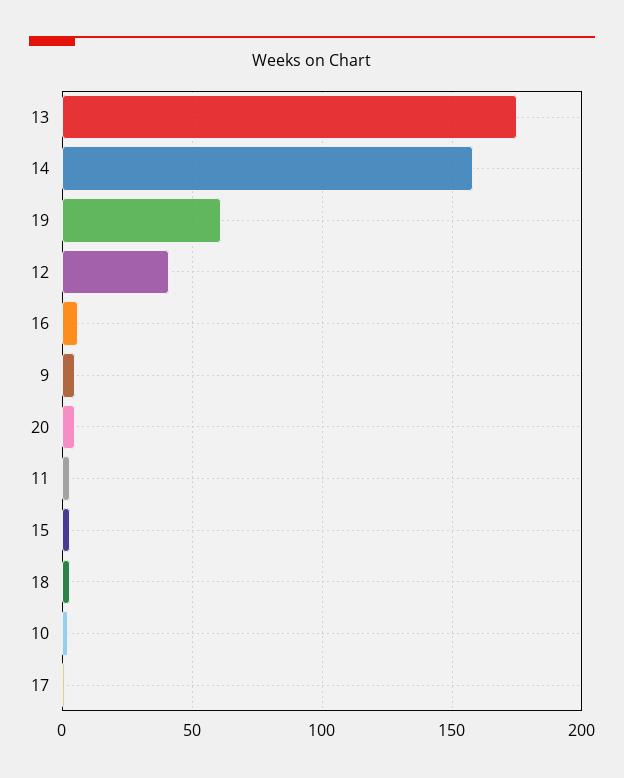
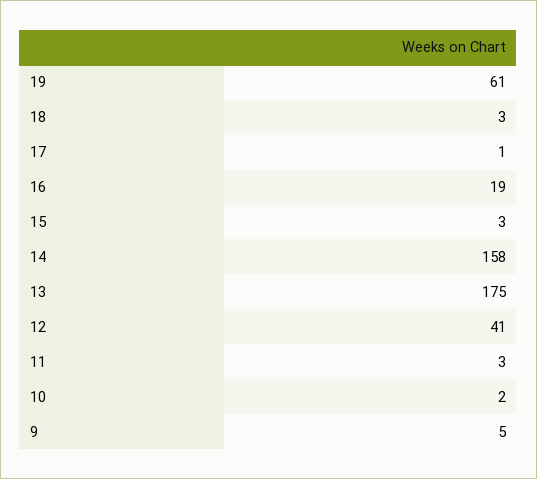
16: 5 -> 19
20: 5 -> none

